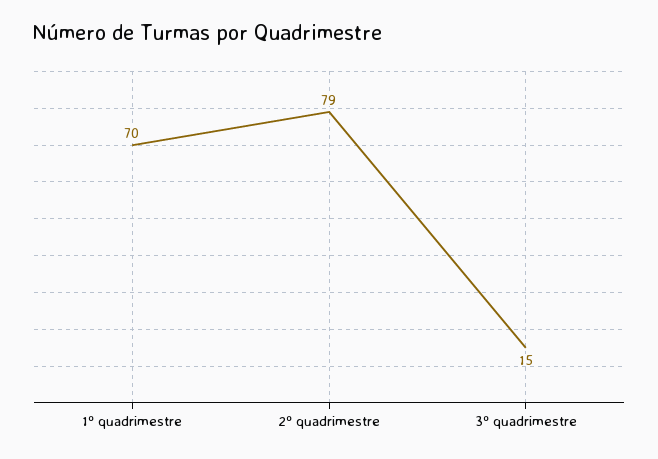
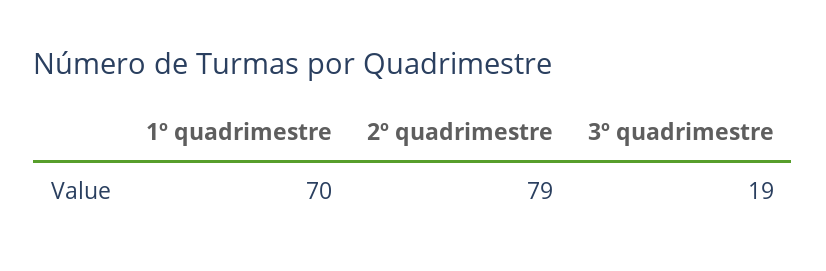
3º quadrimestre: 15 -> 19

